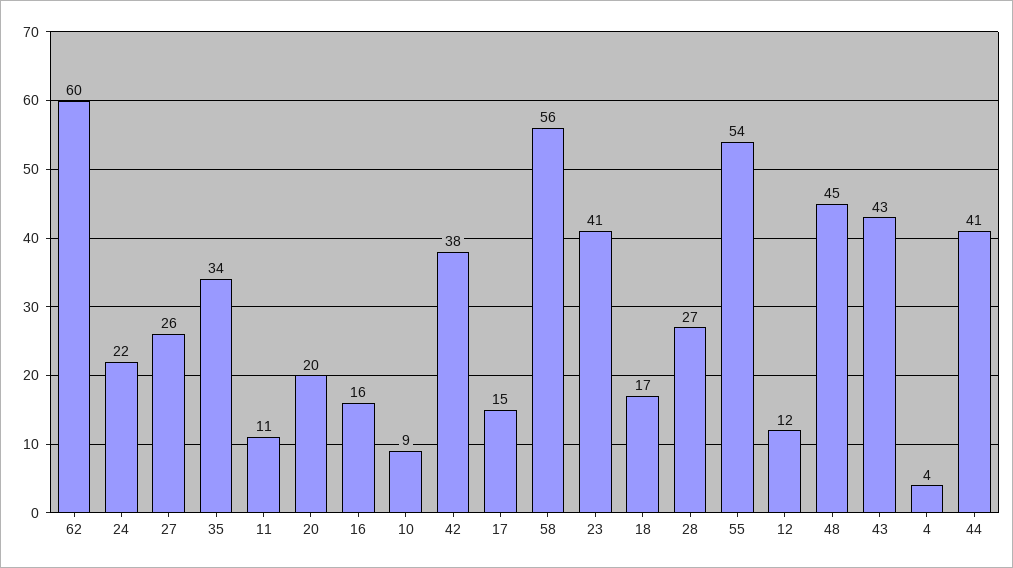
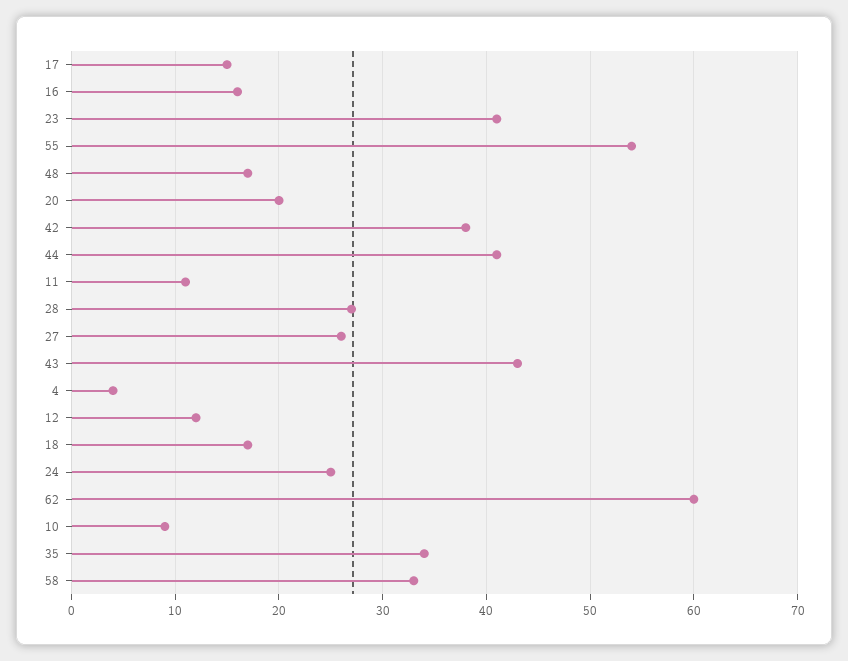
24: 22 -> 25
58: 56 -> 33
48: 45 -> 17

